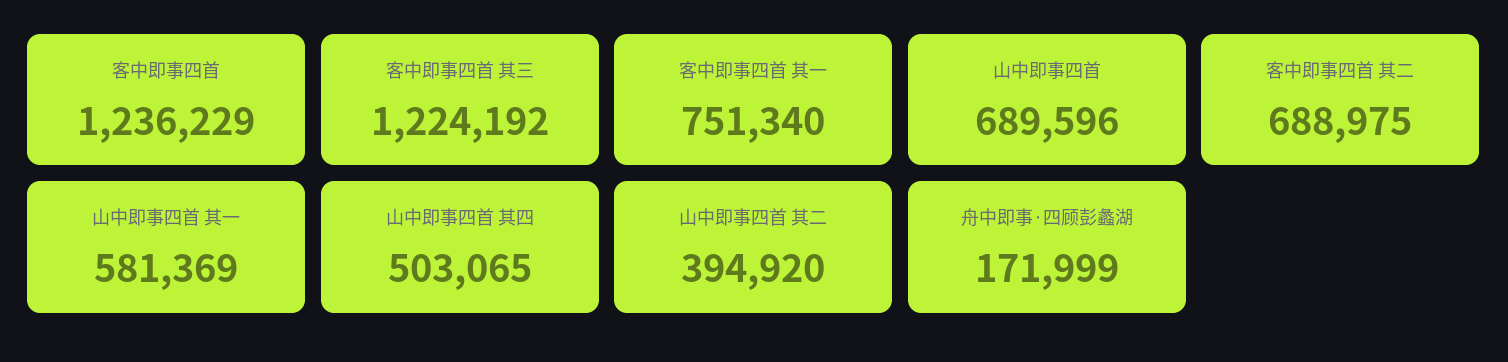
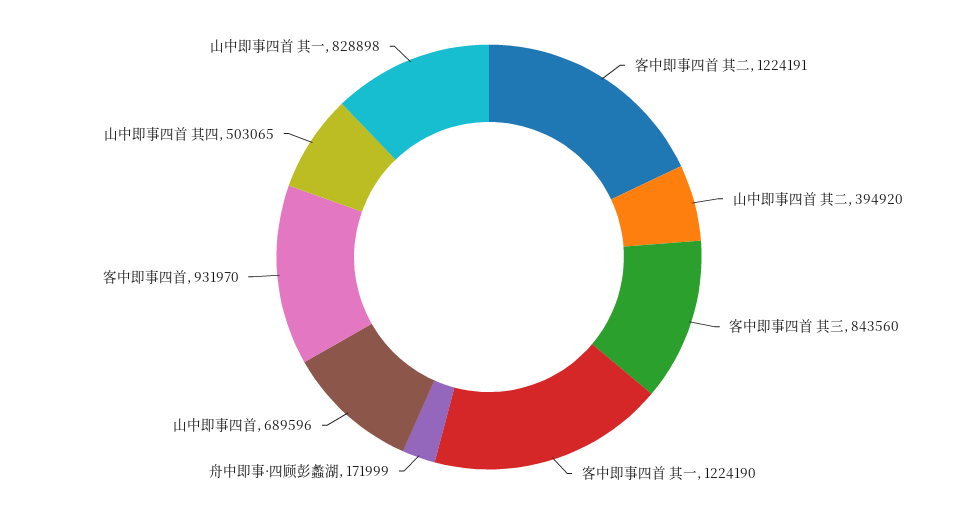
客中即事四首: 1236229 -> 931970
客中即事四首 其三: 1224192 -> 843560
客中即事四首 其一: 751340 -> 1224190
客中即事四首 其二: 688975 -> 1224191
山中即事四首 其一: 581369 -> 828898

